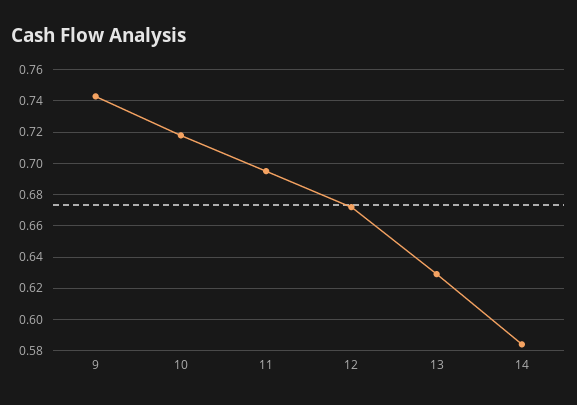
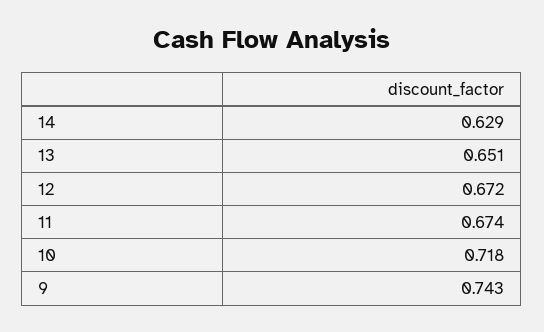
11: 0.695 -> 0.674
13: 0.63 -> 0.651
14: 0.585 -> 0.629

